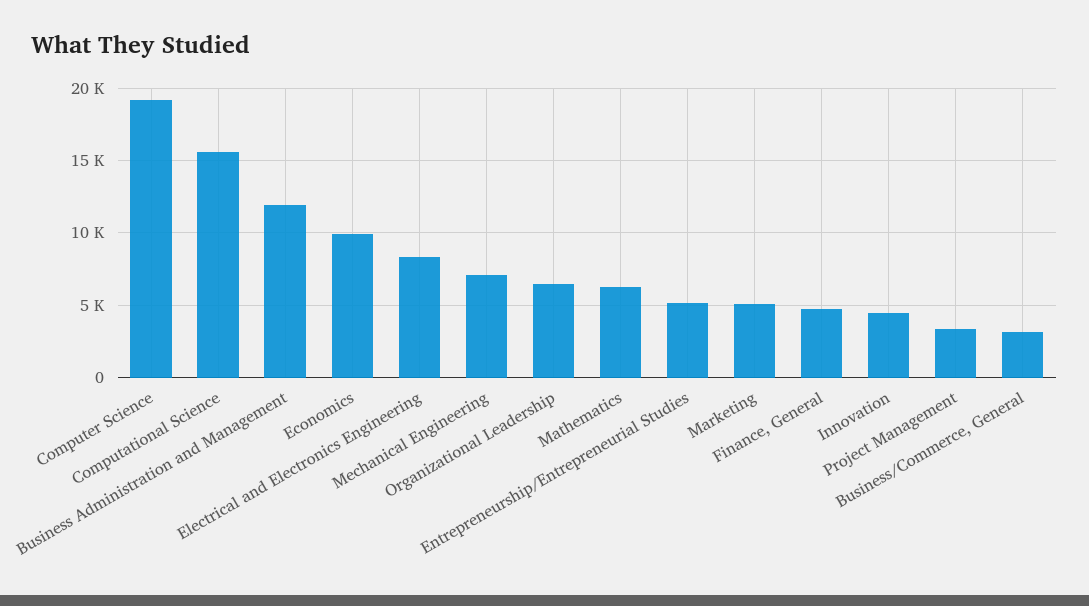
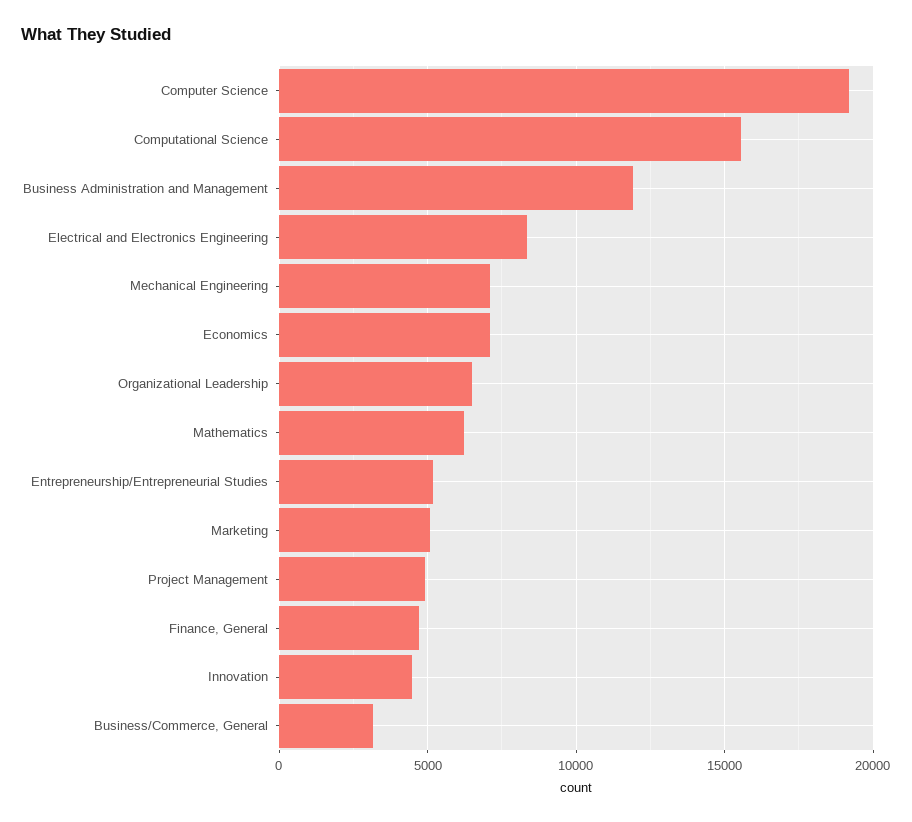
Economics: 10000 -> 7000
Project Management: 3500 -> 5000

